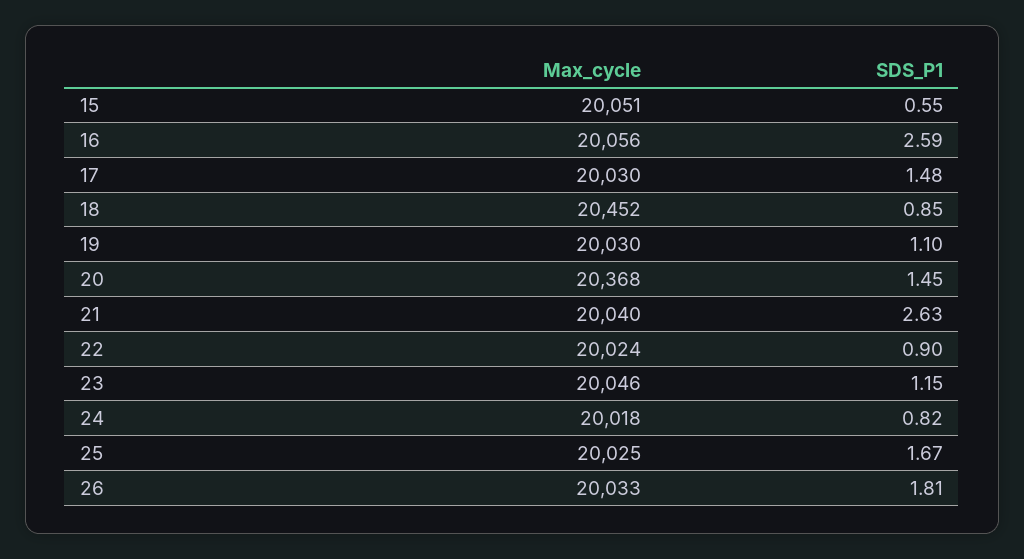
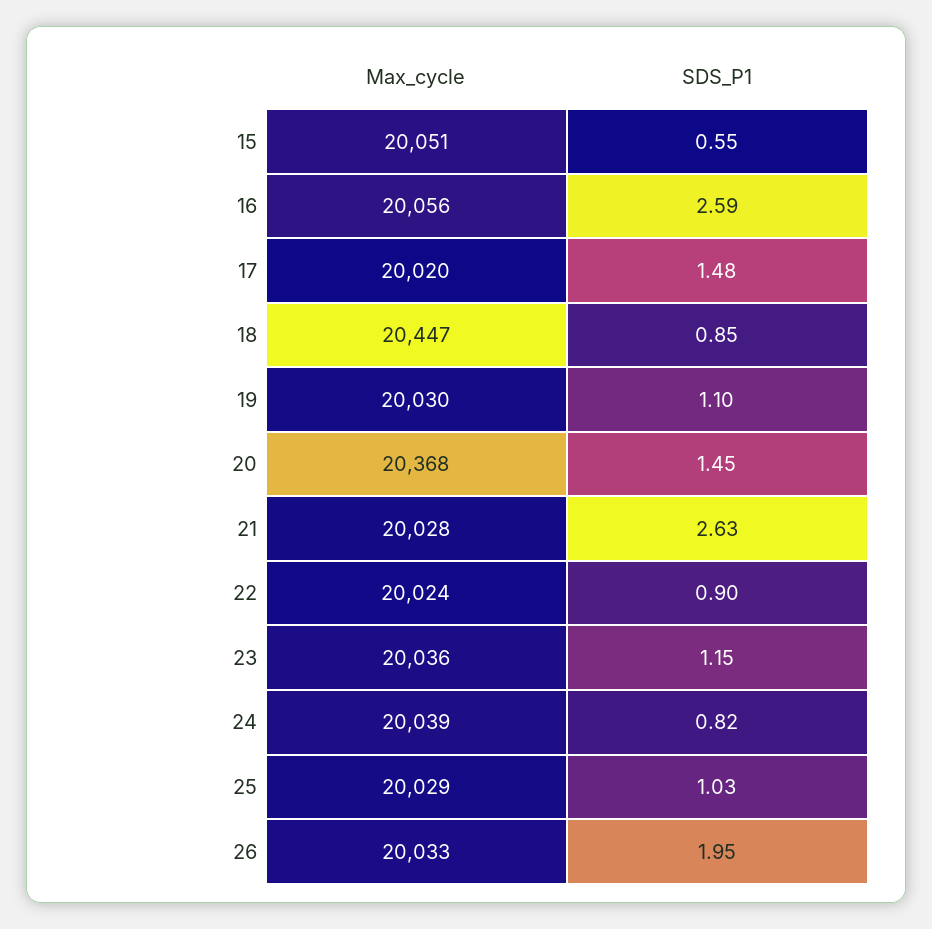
Max_cycle, 17: 20030 -> 20020
Max_cycle, 18: 20452 -> 20447
Max_cycle, 21: 20040 -> 20028
Max_cycle, 23: 20046 -> 20036
Max_cycle, 24: 20018 -> 20039
Max_cycle, 25: 20025 -> 20029
SDS_P1, 25: 1.67 -> 1.03
SDS_P1, 26: 1.81 -> 1.95

